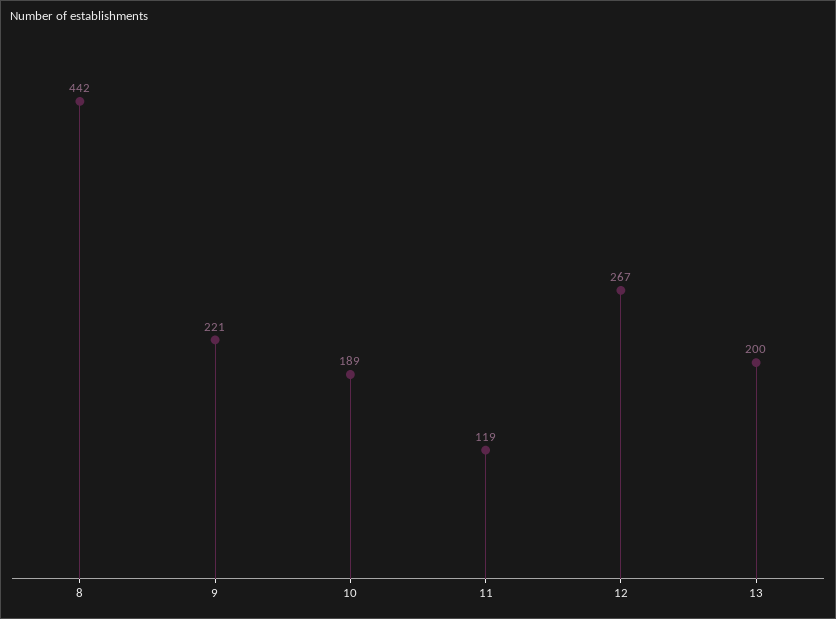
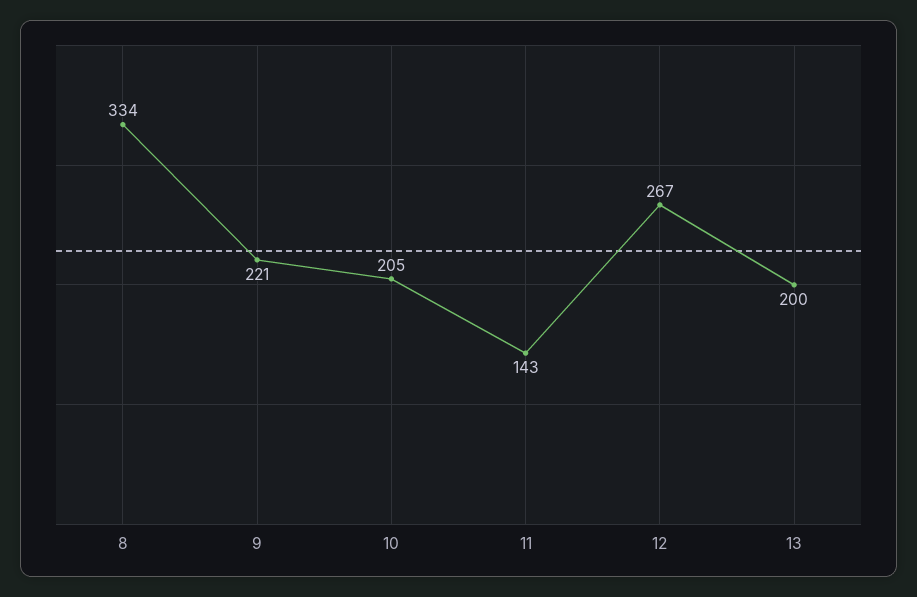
8: 442 -> 334
10: 189 -> 205
11: 119 -> 143

